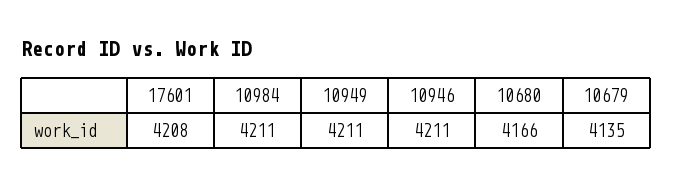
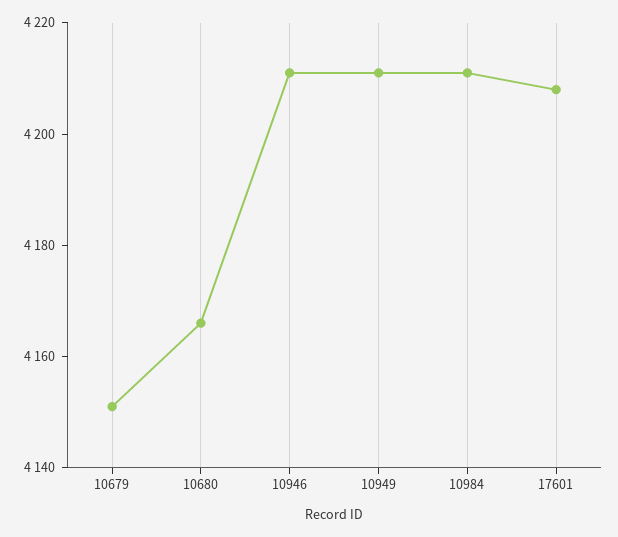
10679: 4135 -> 4150

